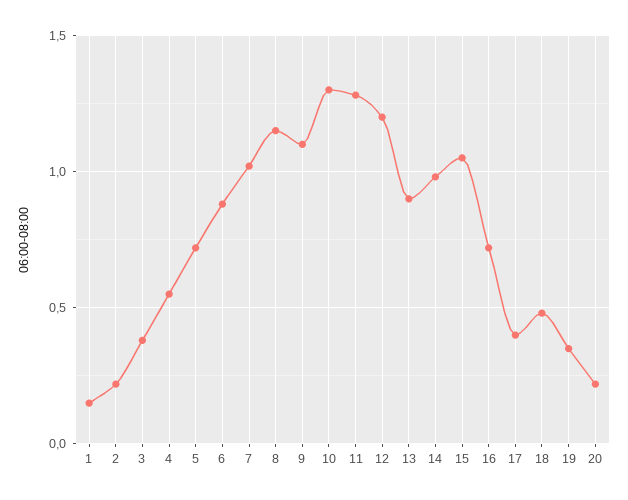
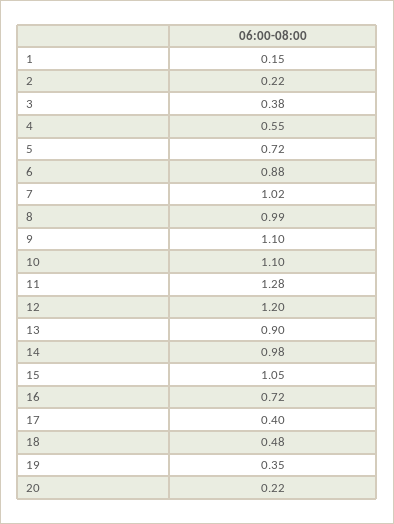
8: 1.15 -> 0.99
10: 1.3 -> 1.1

